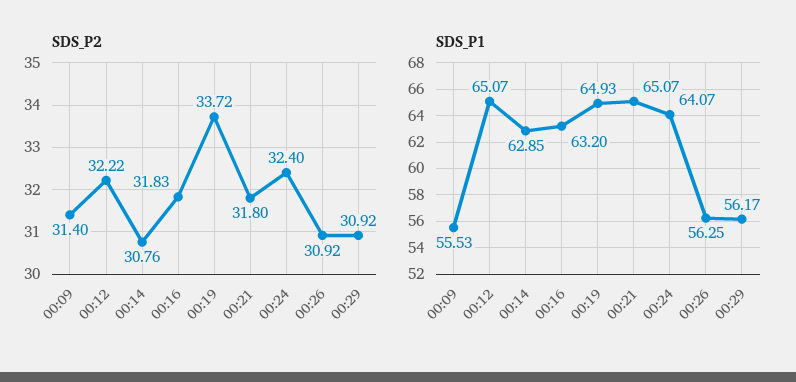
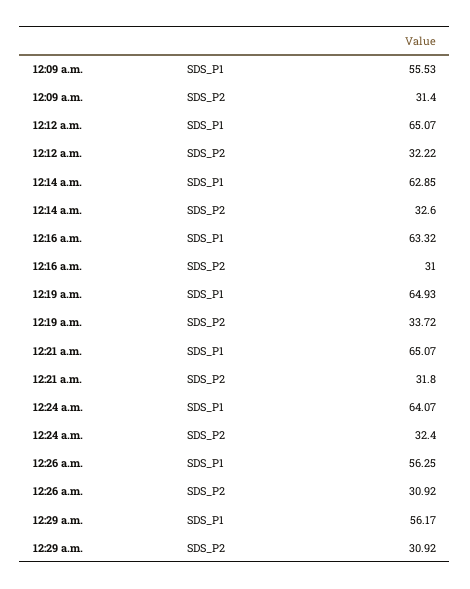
SDS_P2, 00:14: 30.76 -> 32.6
SDS_P2, 00:16: 31.83 -> 31
SDS_P1, 00:16: 63.2 -> 63.32

